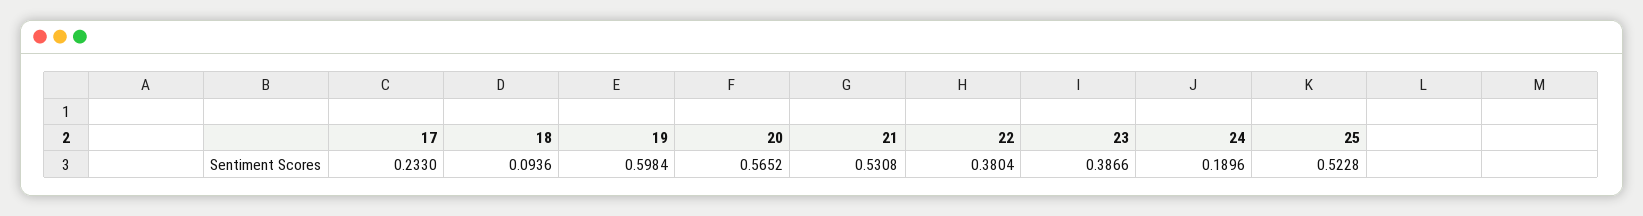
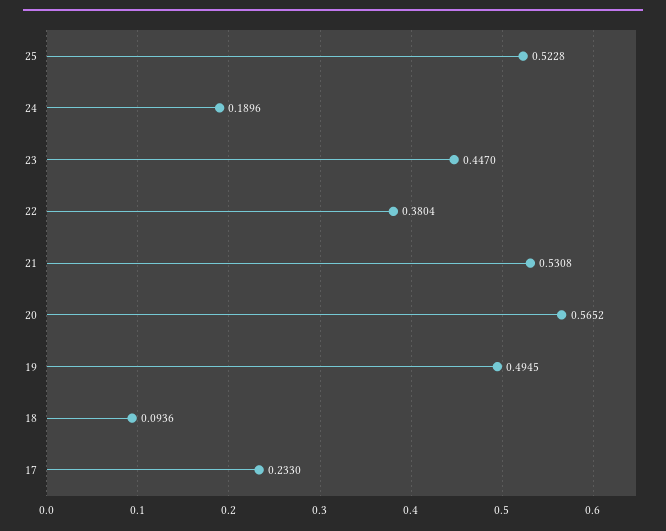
19: 0.5984 -> 0.4945
23: 0.3866 -> 0.447

